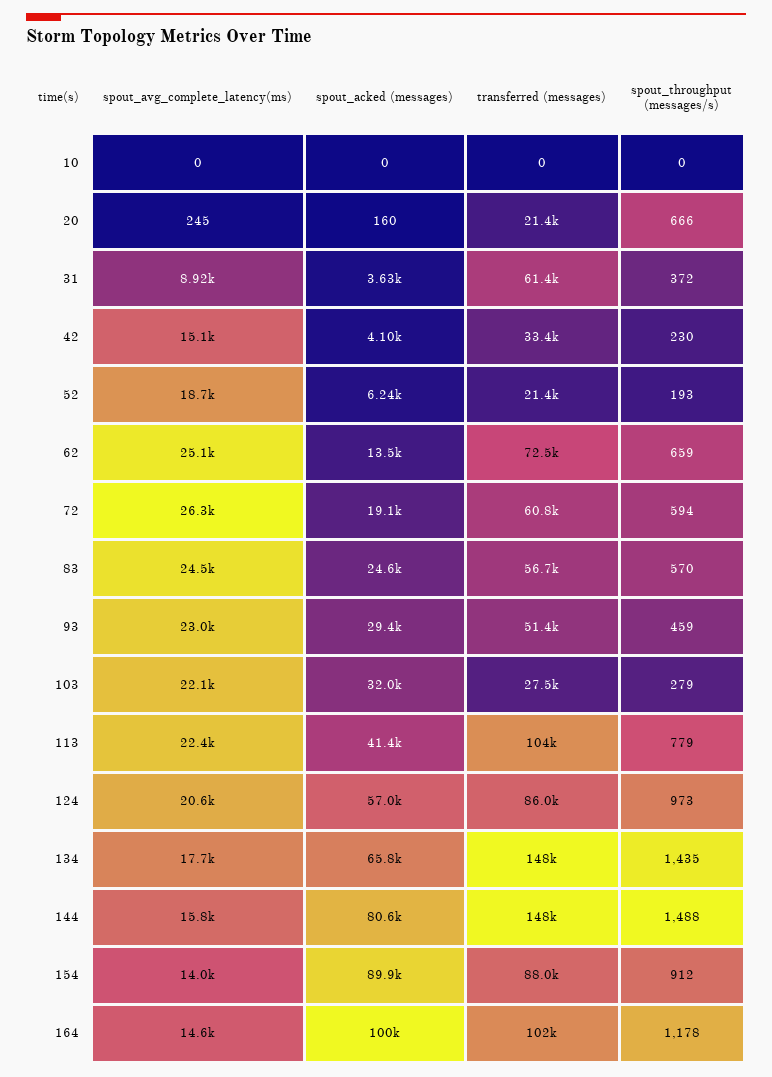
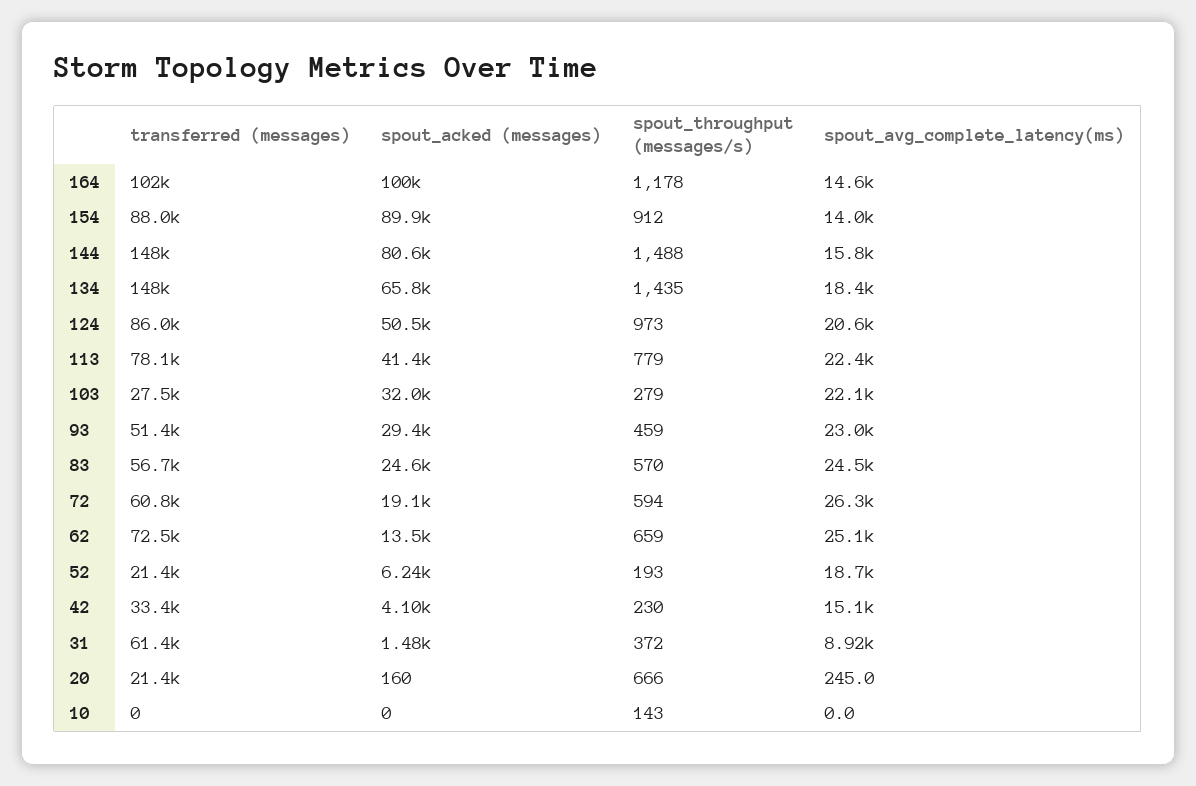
spout_throughput (messages/s), 10: 0 -> 143
spout_acked (messages), 31: 3630 -> 1480
transferred (messages), 113: 104000 -> 78100
spout_acked (messages), 124: 57000 -> 50500
spout_avg_complete_latency(ms), 134: 17700 -> 18400

